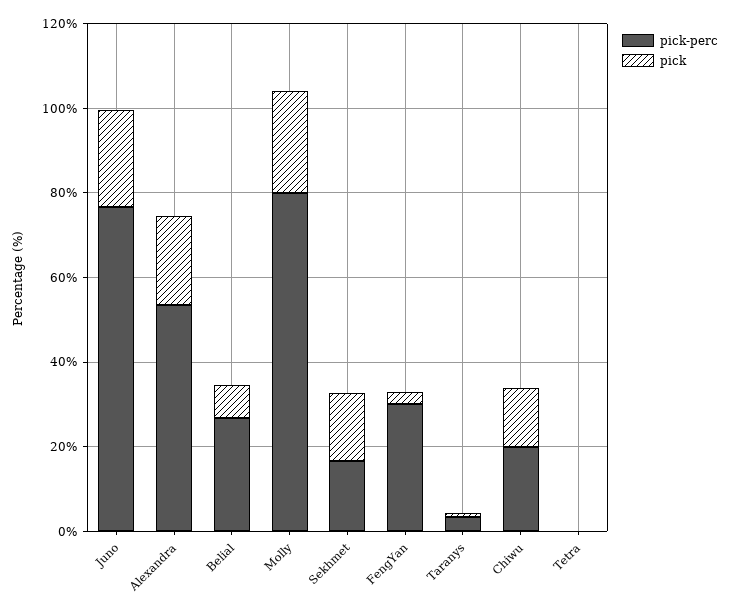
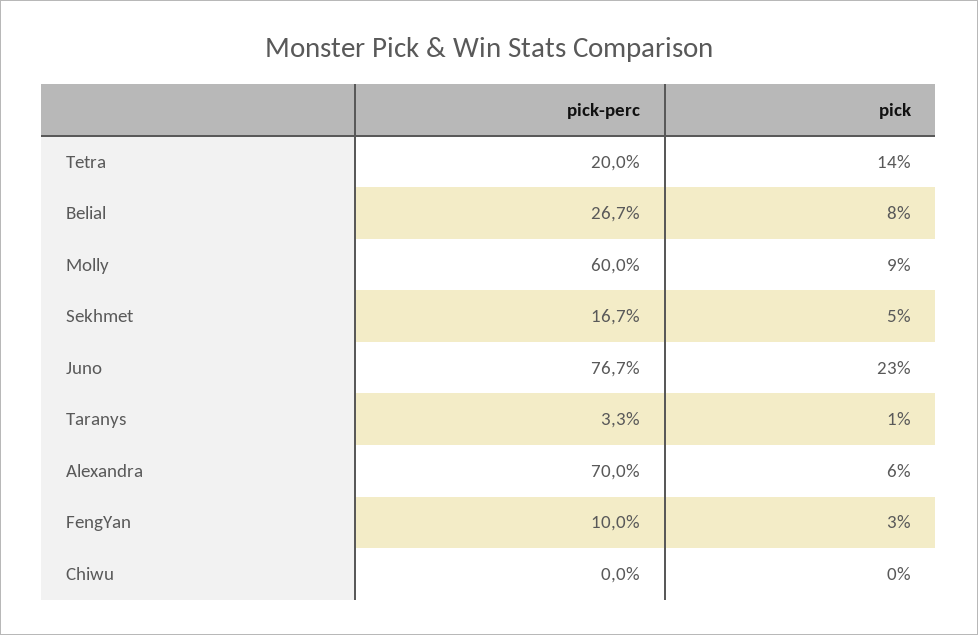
pick-perc, Alexandra: 55 -> 70
pick, Alexandra: 20 -> 6
pick-perc, Molly: 80 -> 60
pick, Molly: 25 -> 9
pick, Sekhmet: 15 -> 5
pick-perc, FengYan: 30 -> 10
pick-perc, Chiwu: 20 -> 0
pick, Chiwu: 15 -> 0
pick-perc, Tetra: 0 -> 20
pick, Tetra: 0 -> 14

